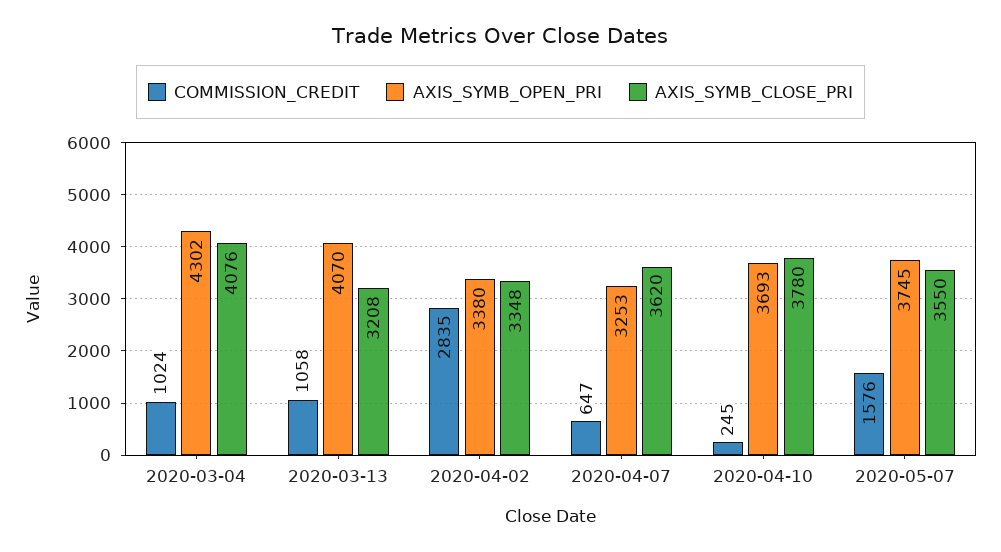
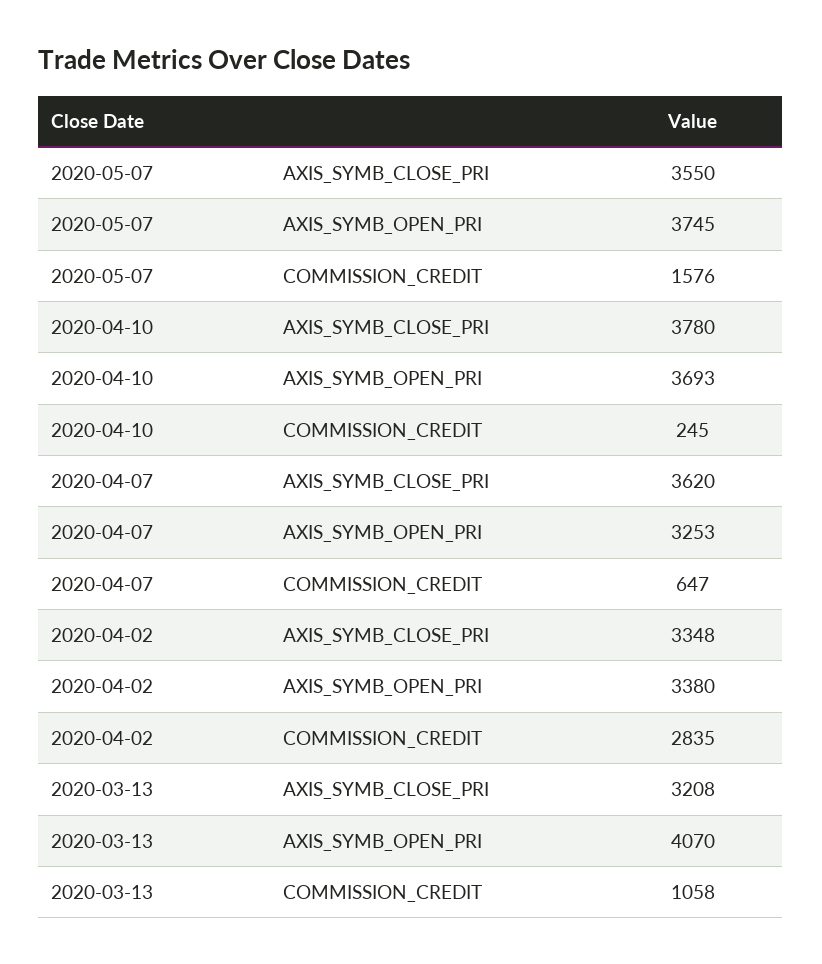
COMMISSION_CREDIT, 2020-03-04: 1024 -> none
AXIS_SYMB_OPEN_PRI, 2020-03-04: 4302 -> none
AXIS_SYMB_CLOSE_PRI, 2020-03-04: 4076 -> none

